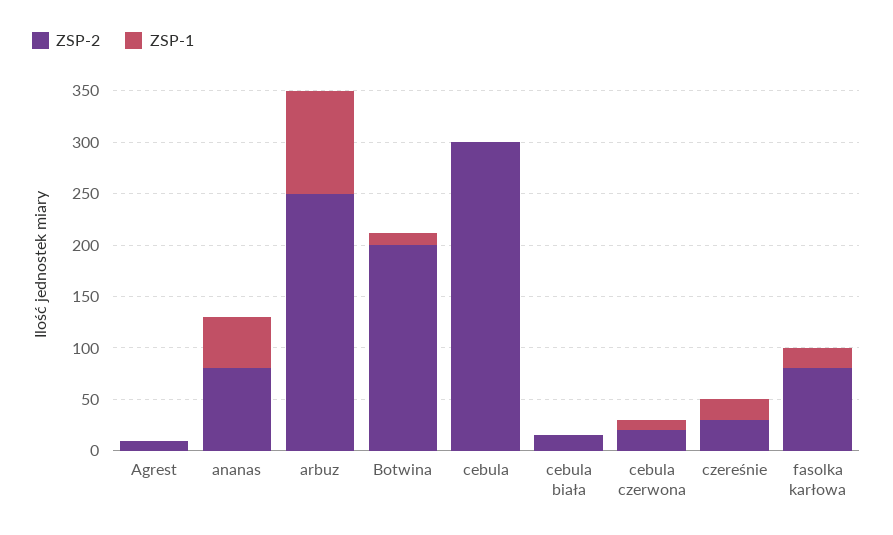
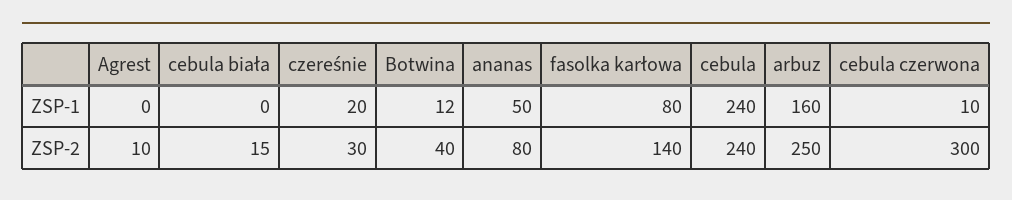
ZSP-1, arbuz: 100 -> 160
ZSP-2, Botwina: 200 -> 40
ZSP-2, cebula: 300 -> 240
ZSP-1, cebula: 0 -> 240
ZSP-2, cebula czerwona: 20 -> 300
ZSP-2, fasolka karłowa: 80 -> 140
ZSP-1, fasolka karłowa: 20 -> 80

